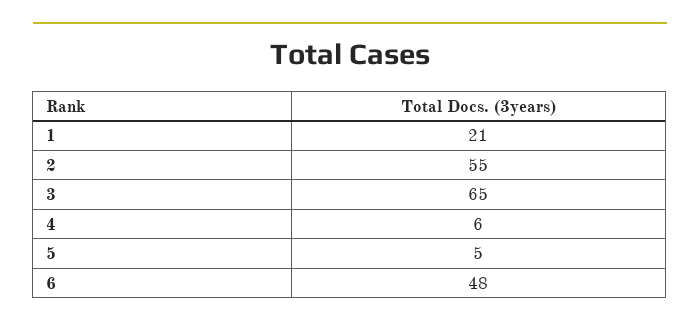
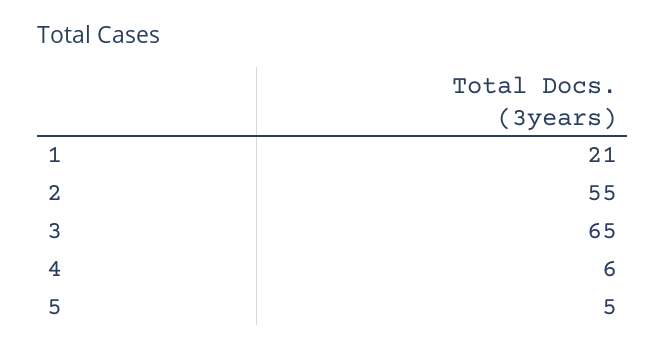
6: 48 -> none

